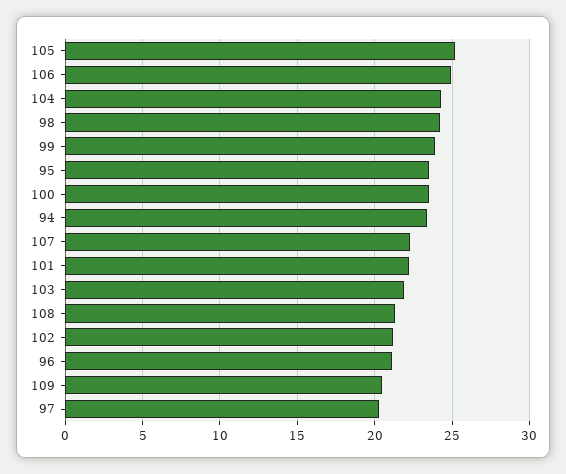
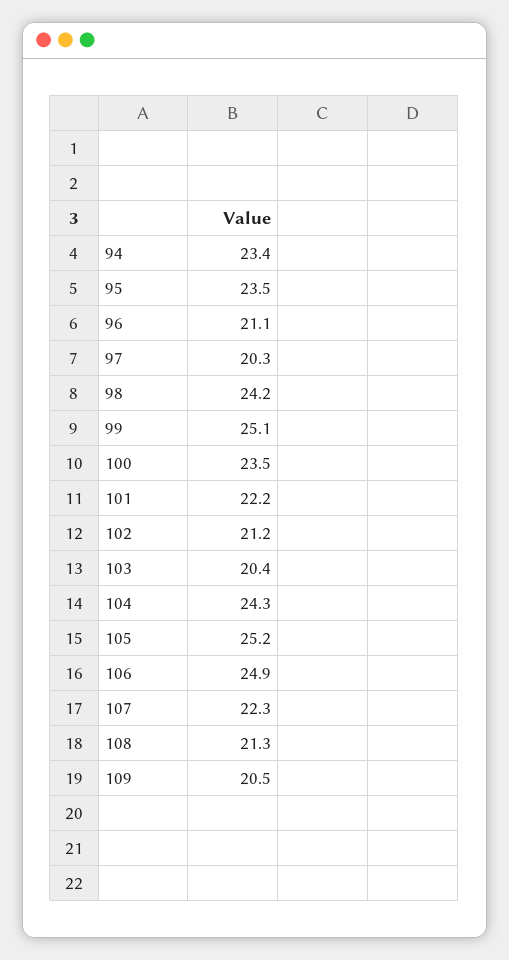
99: 24 -> 25.1
103: 22 -> 20.4

